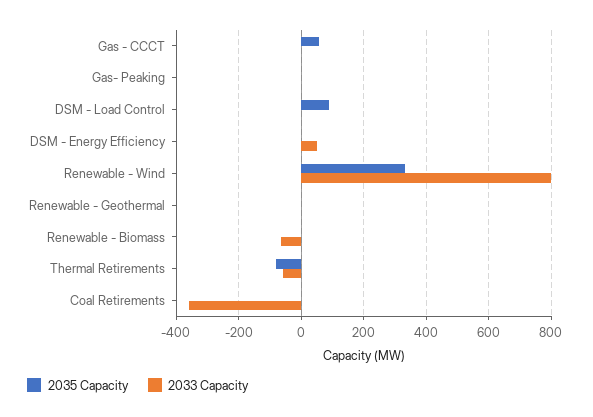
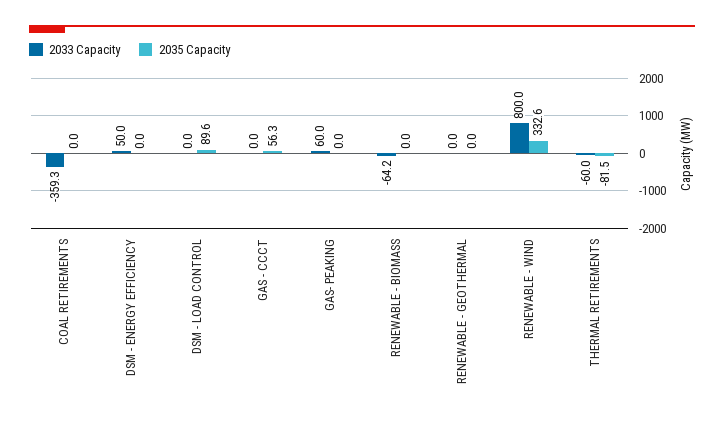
2033 Capacity, Gas- Peaking: 0 -> 60

